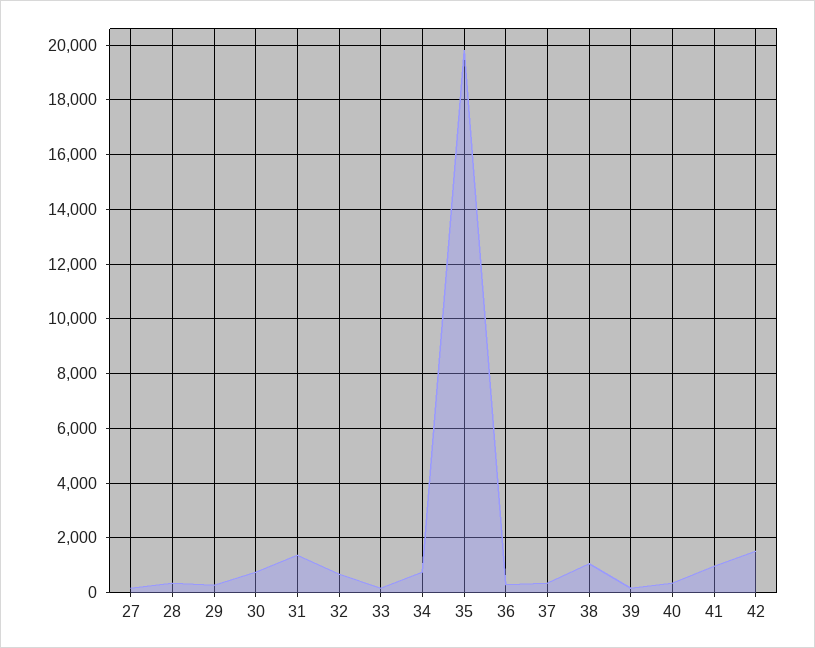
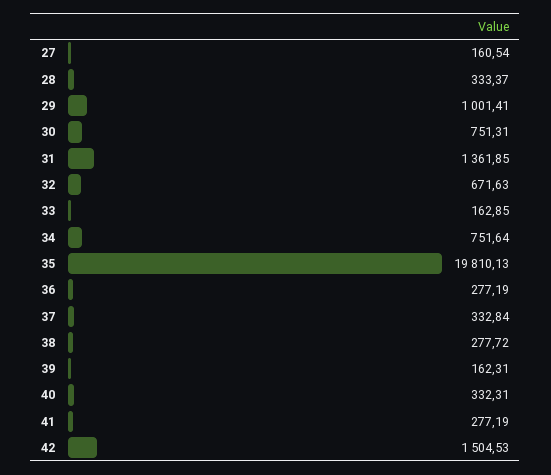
29: 250 -> 1001.41
38: 1000 -> 277.72
41: 1000 -> 277.19

